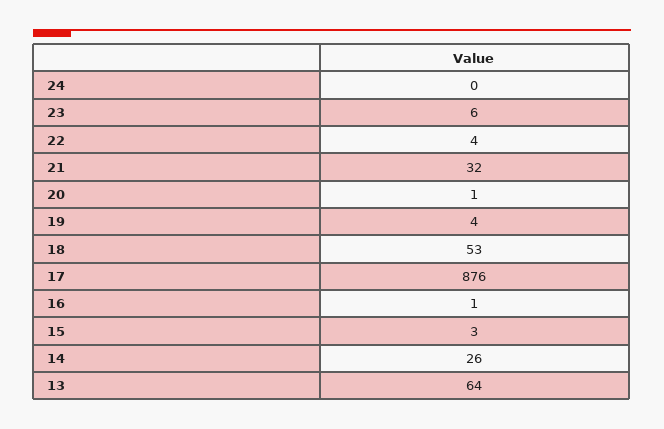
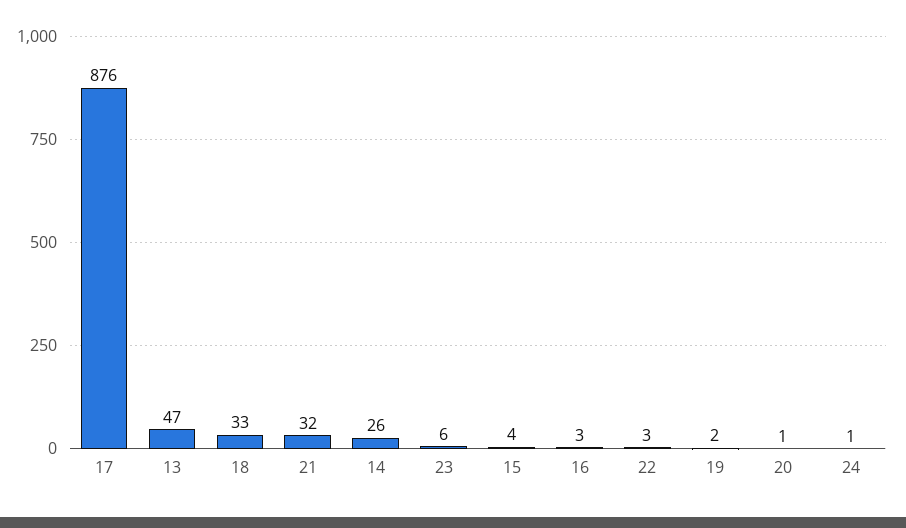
24: 0 -> 1
22: 4 -> 3
19: 4 -> 2
18: 53 -> 33
16: 1 -> 3
15: 3 -> 4
13: 64 -> 47

